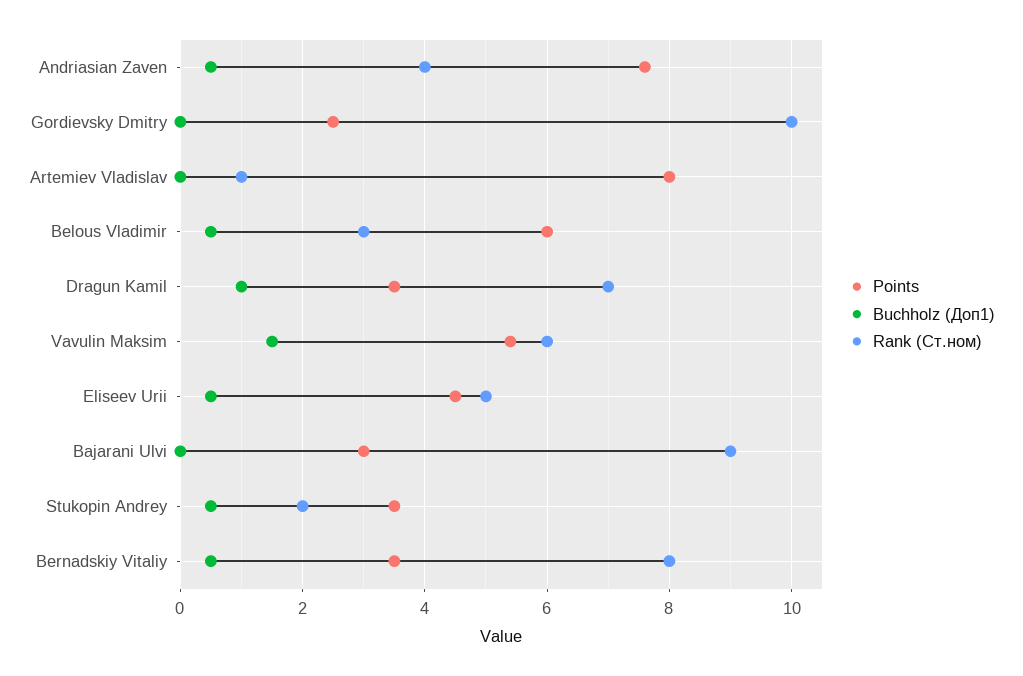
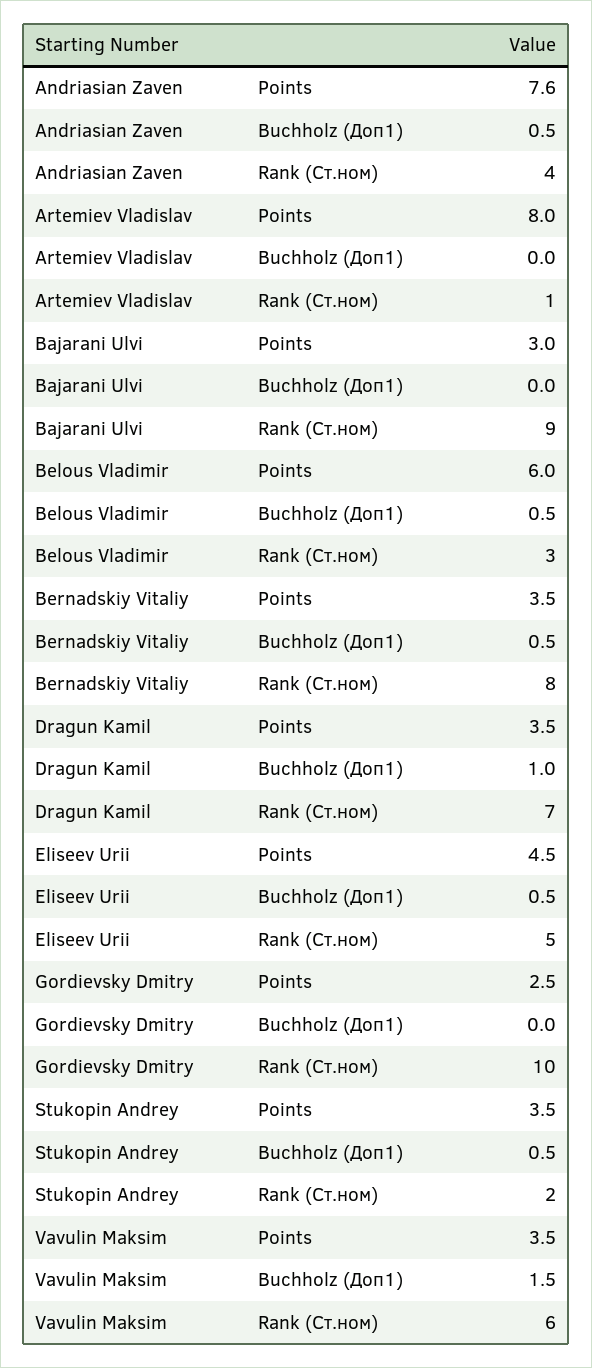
Points, Vavulin Maksim: 5.5 -> 3.5

